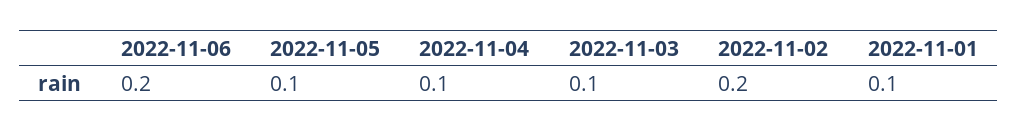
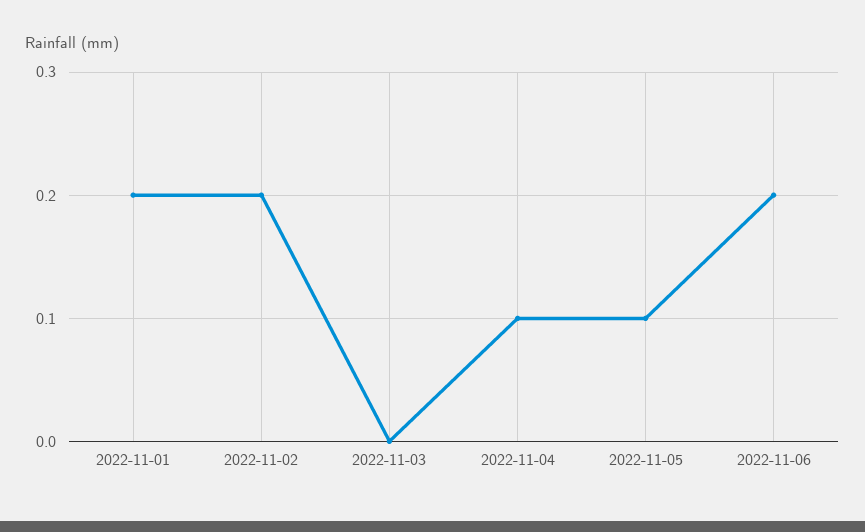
2022-11-03: 0.1 -> 0
2022-11-01: 0.1 -> 0.2

